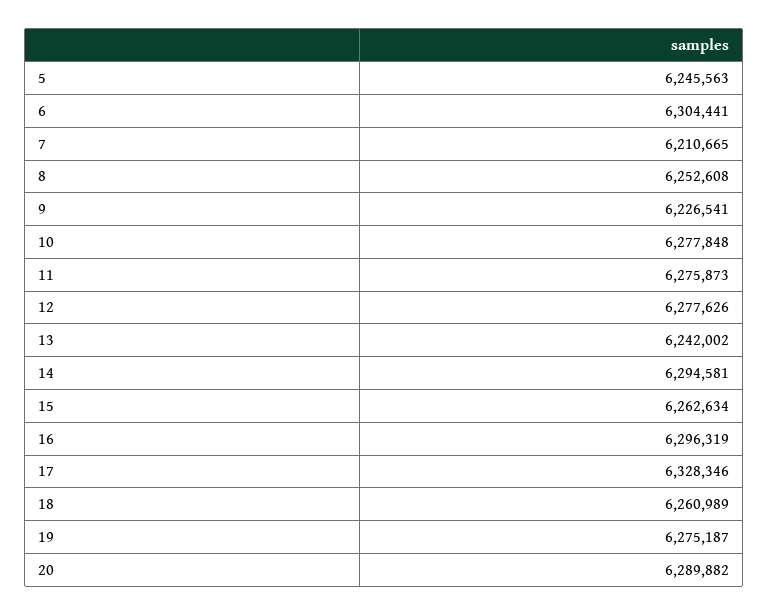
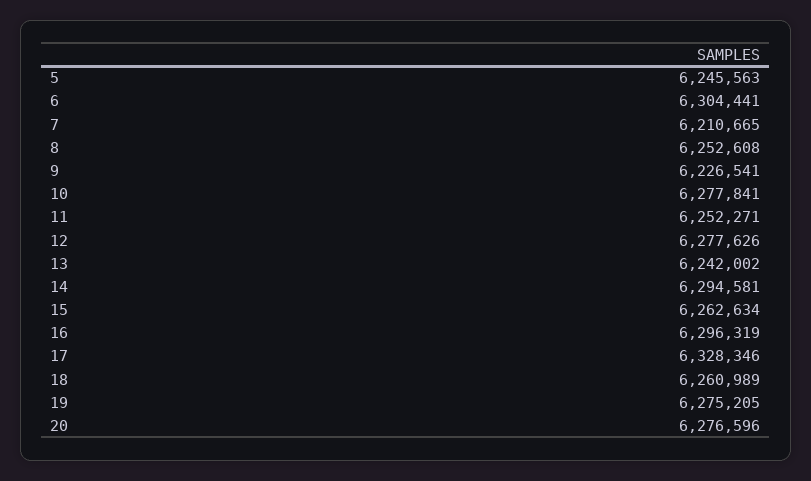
10: 6277848 -> 6277841
11: 6275873 -> 6252271
19: 6275187 -> 6275205
20: 6289882 -> 6276596

